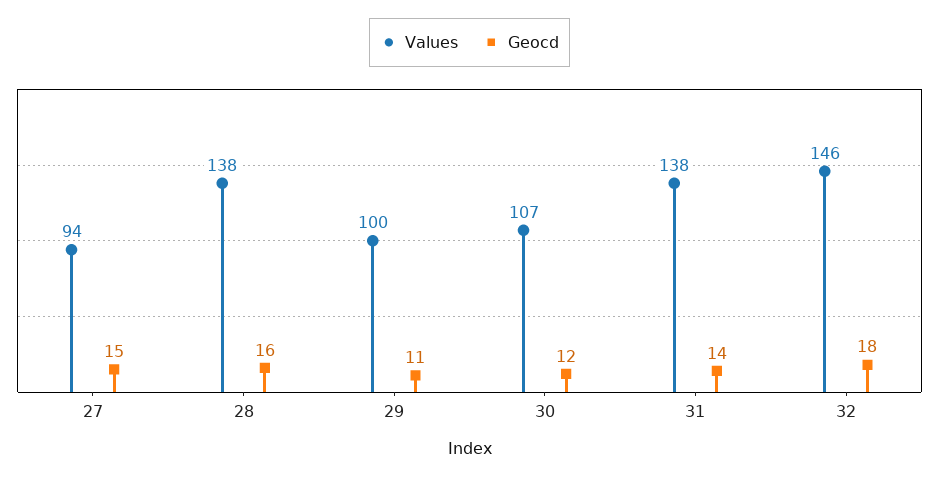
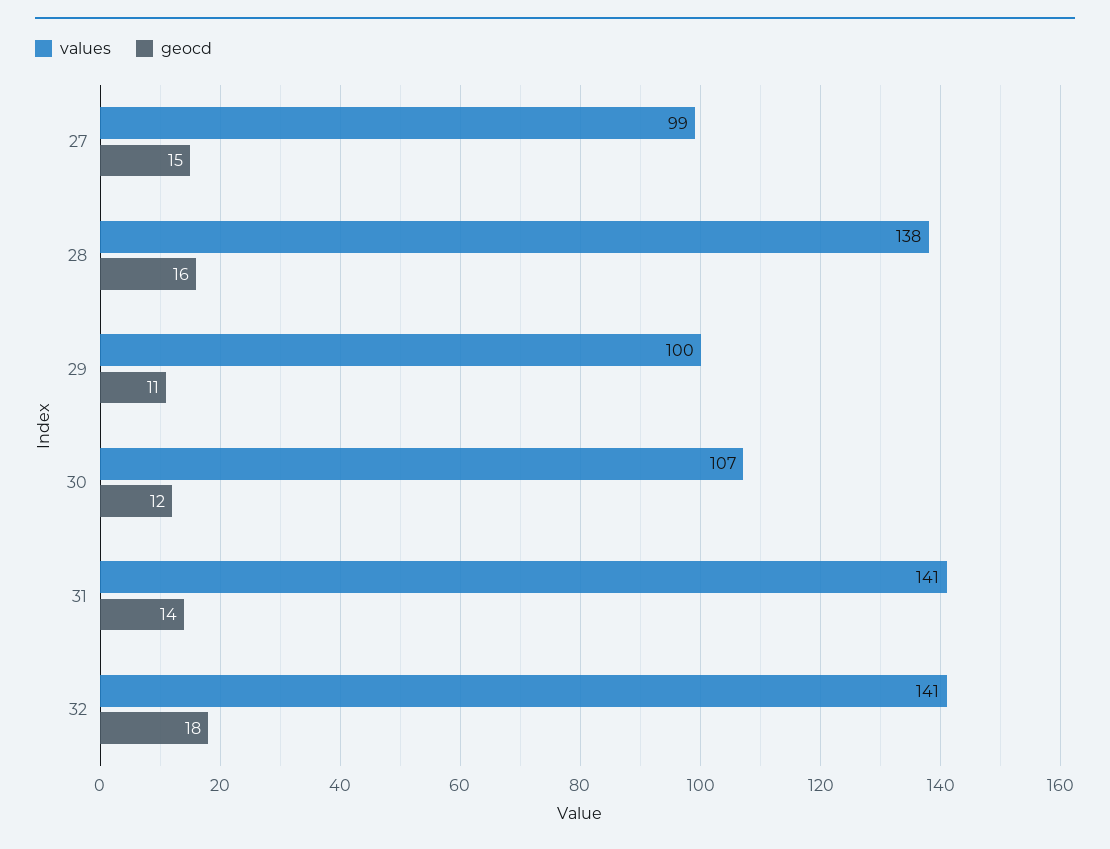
Values, 27: 94 -> 99
Values, 31: 138 -> 141
Values, 32: 146 -> 141

